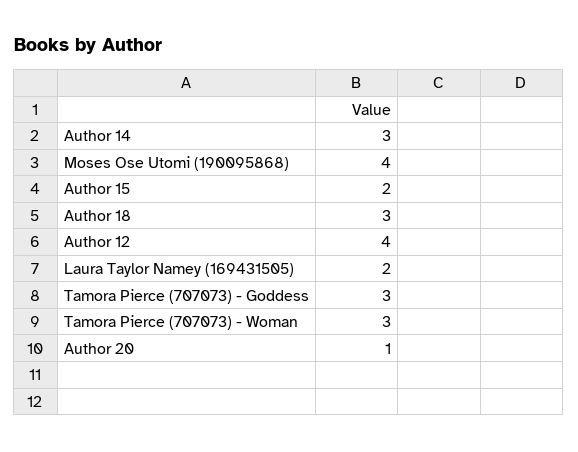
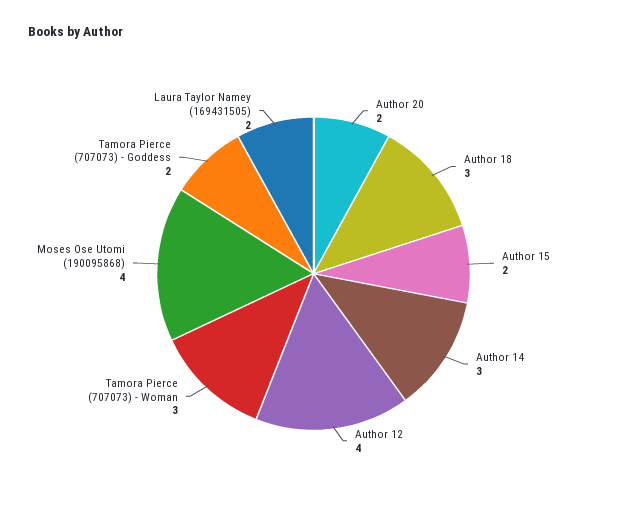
Tamora Pierce (707073) - Goddess: 3 -> 2
Author 20: 1 -> 2

